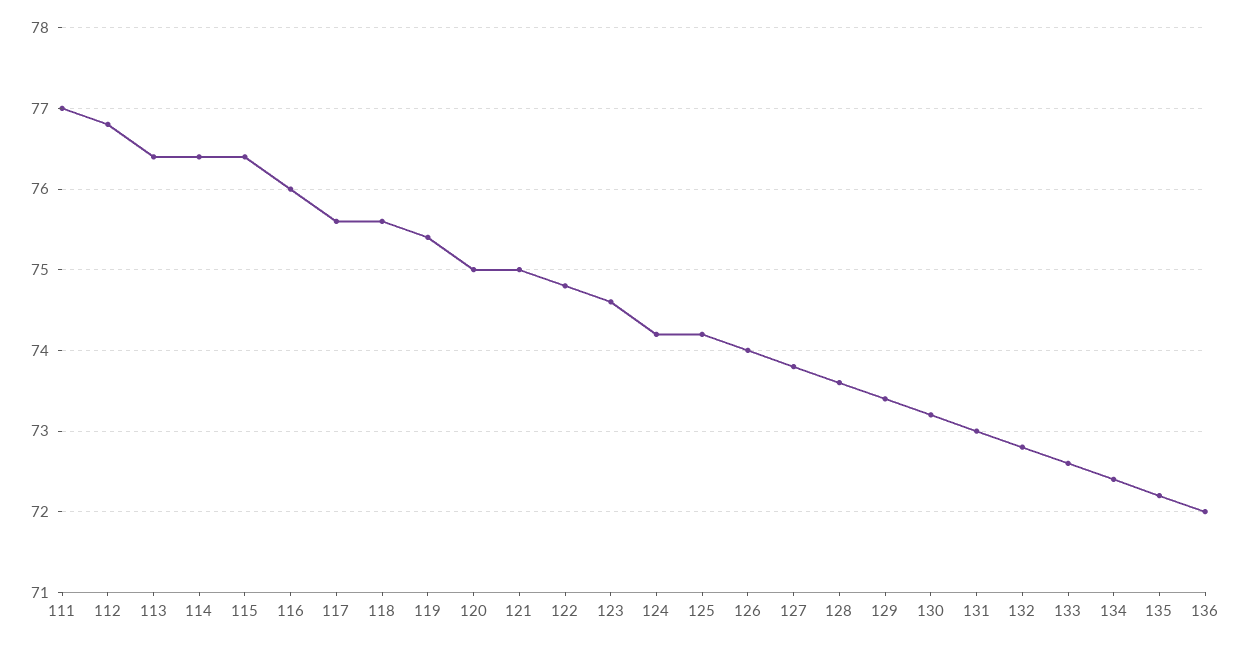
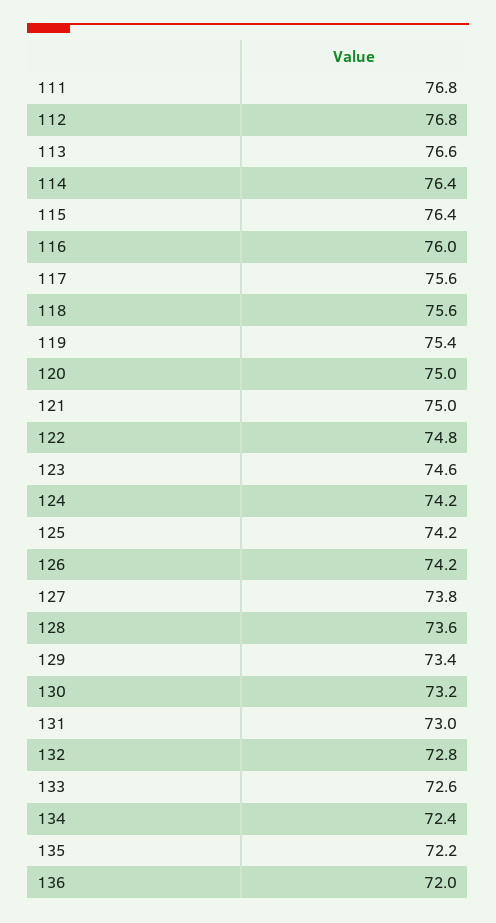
111: 77 -> 76.8
113: 76.4 -> 76.6
126: 74 -> 74.2

